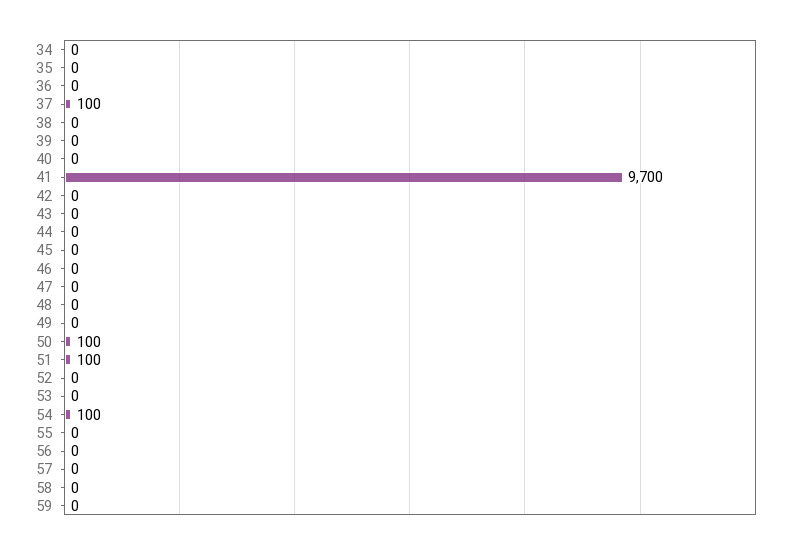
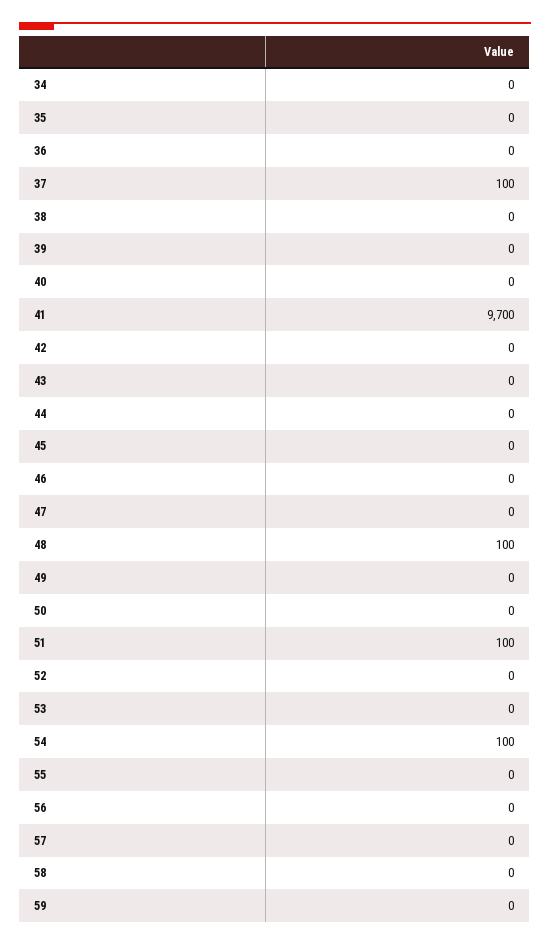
48: 0 -> 100
50: 100 -> 0

